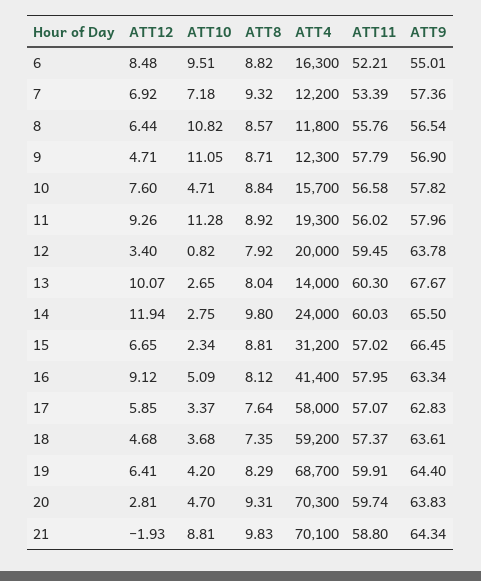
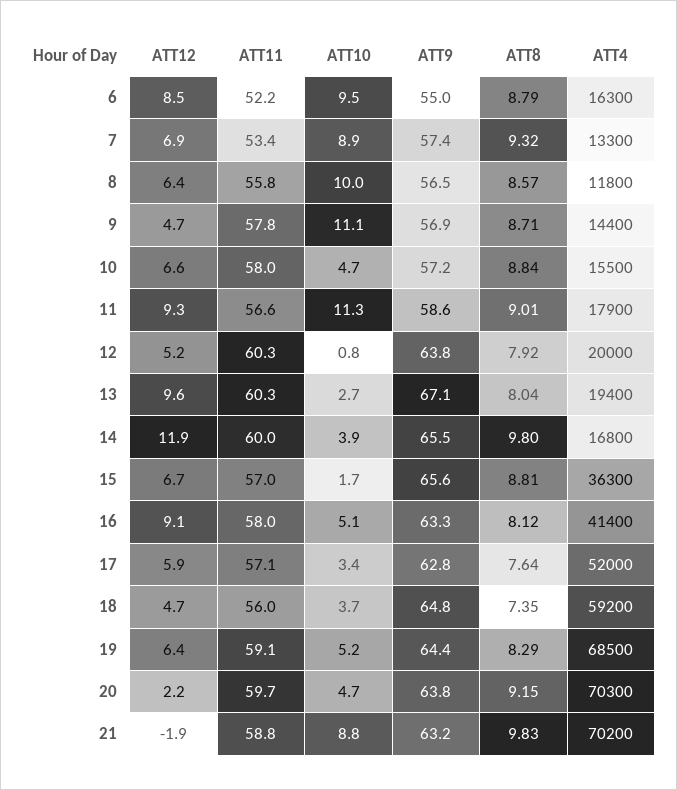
ATT8, 6: 8.82 -> 8.79
ATT10, 7: 7.18 -> 8.9
ATT4, 7: 12200 -> 13300
ATT10, 8: 10.82 -> 10
ATT4, 9: 12300 -> 14400
ATT12, 10: 7.6 -> 6.6
ATT4, 10: 15700 -> 15500
ATT11, 10: 56.58 -> 58
ATT9, 10: 57.82 -> 57.2
ATT8, 11: 8.92 -> 9.01
ATT4, 11: 19300 -> 17900
ATT11, 11: 56.02 -> 56.6
ATT9, 11: 57.96 -> 58.6
ATT12, 12: 3.4 -> 5.2
ATT11, 12: 59.45 -> 60.3
ATT12, 13: 10.07 -> 9.6
ATT4, 13: 14000 -> 19400
ATT9, 13: 67.67 -> 67.1
ATT10, 14: 2.75 -> 3.9
ATT4, 14: 24000 -> 16800
ATT10, 15: 2.34 -> 1.7
ATT4, 15: 31200 -> 36300
ATT9, 15: 66.45 -> 65.6
ATT4, 17: 58000 -> 52000
ATT11, 18: 57.37 -> 56
ATT9, 18: 63.61 -> 64.8
ATT10, 19: 4.2 -> 5.2
ATT4, 19: 68700 -> 68500
ATT11, 19: 59.91 -> 59.1
ATT12, 20: 2.81 -> 2.2
ATT8, 20: 9.31 -> 9.15
ATT4, 21: 70100 -> 70200
ATT9, 21: 64.34 -> 63.2

